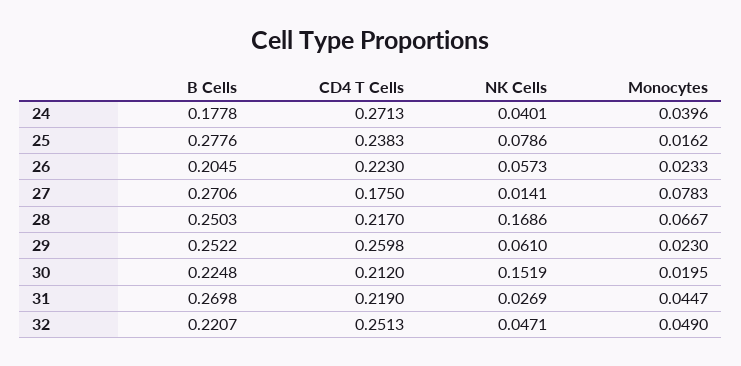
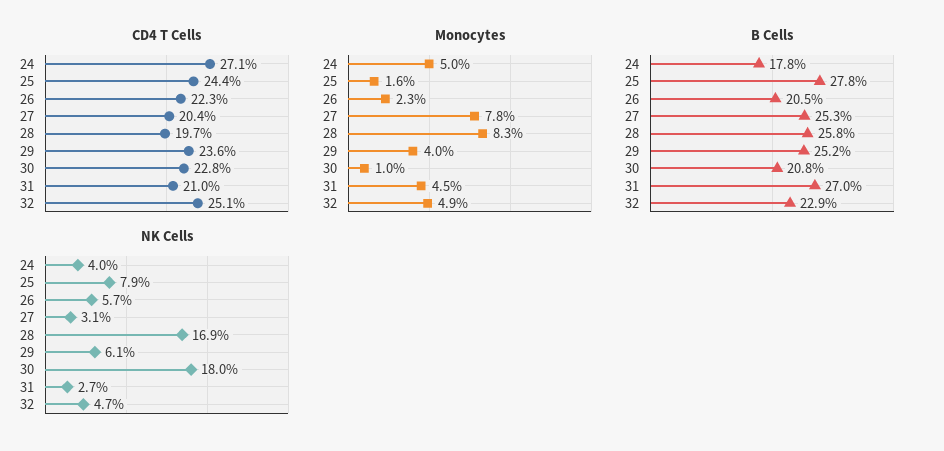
Monocytes, 24: 0.0396 -> 0.05
CD4 T Cells, 25: 0.2383 -> 0.244
B Cells, 27: 0.2706 -> 0.253
CD4 T Cells, 27: 0.175 -> 0.204
NK Cells, 27: 0.0141 -> 0.031
B Cells, 28: 0.2503 -> 0.258
CD4 T Cells, 28: 0.217 -> 0.197
Monocytes, 28: 0.0667 -> 0.083
CD4 T Cells, 29: 0.2598 -> 0.236
Monocytes, 29: 0.023 -> 0.04
B Cells, 30: 0.2248 -> 0.208
CD4 T Cells, 30: 0.212 -> 0.228
NK Cells, 30: 0.1519 -> 0.18
Monocytes, 30: 0.0195 -> 0.01
CD4 T Cells, 31: 0.219 -> 0.21
B Cells, 32: 0.2207 -> 0.229

